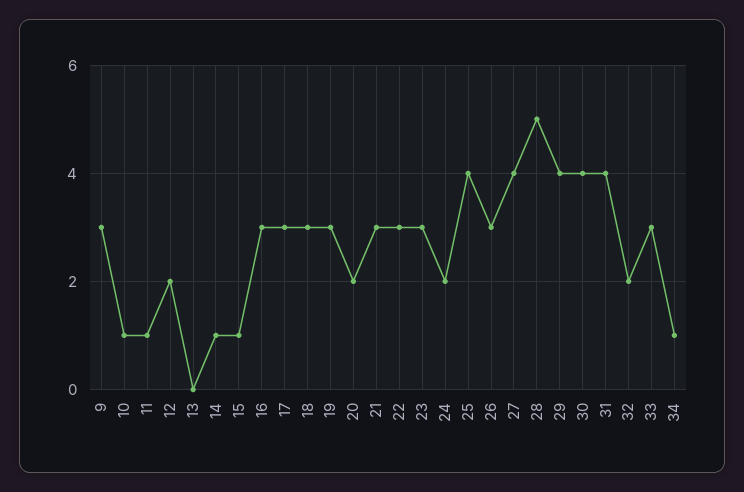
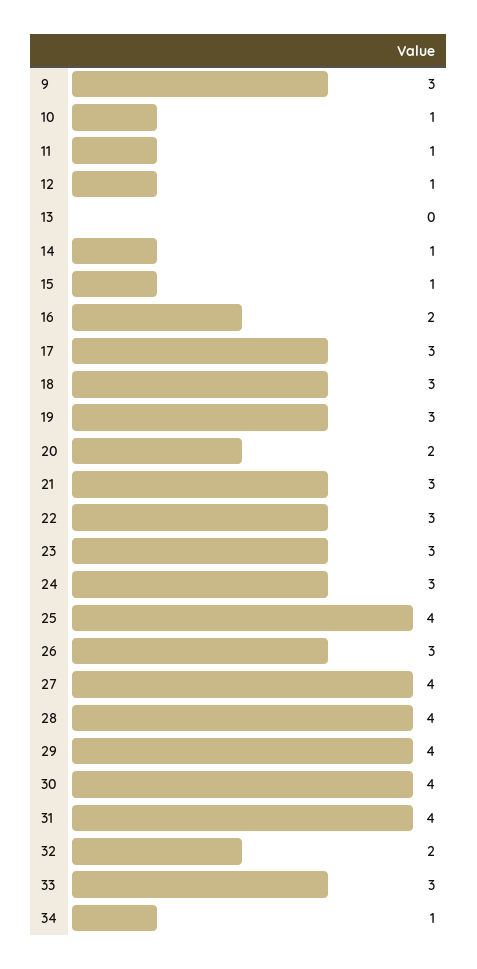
12: 2 -> 1
16: 3 -> 2
24: 2 -> 3
28: 5 -> 4

